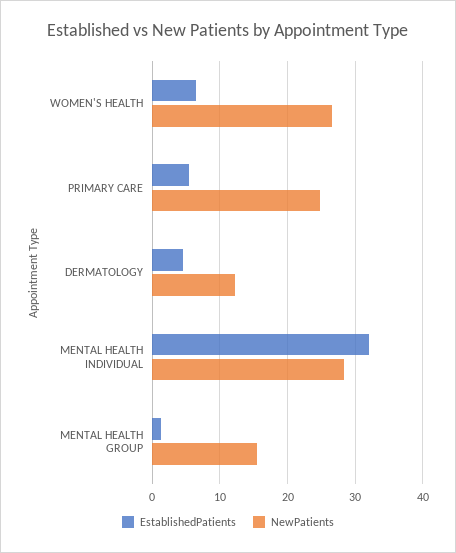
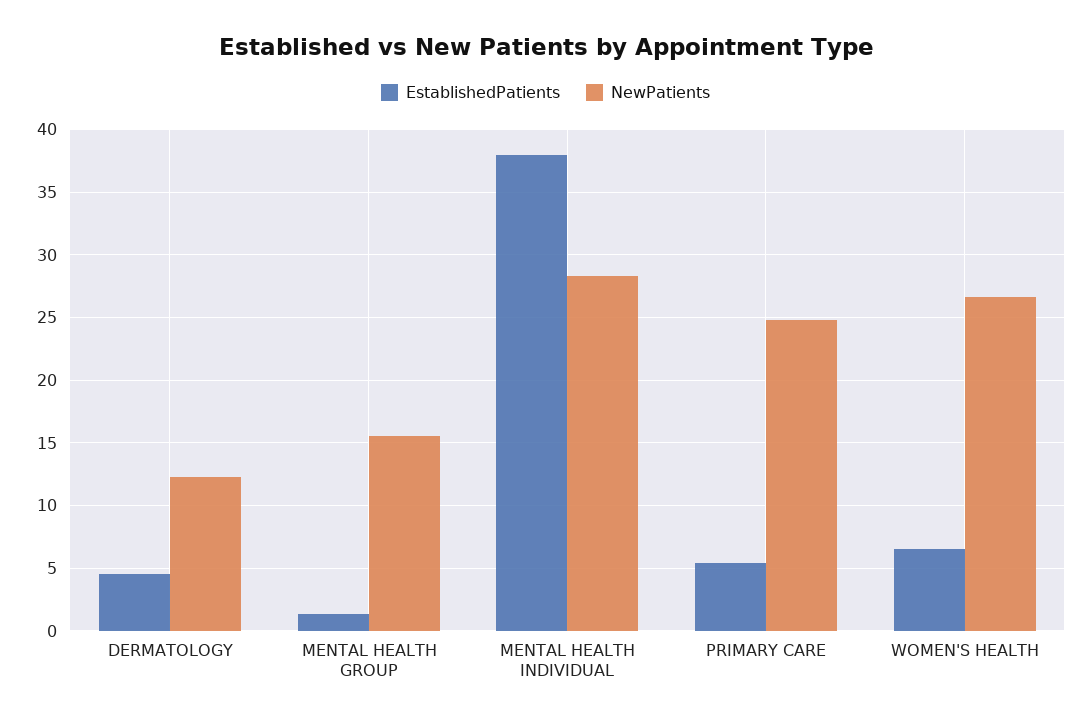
EstablishedPatients, MENTAL HEALTH INDIVIDUAL: 32 -> 38

